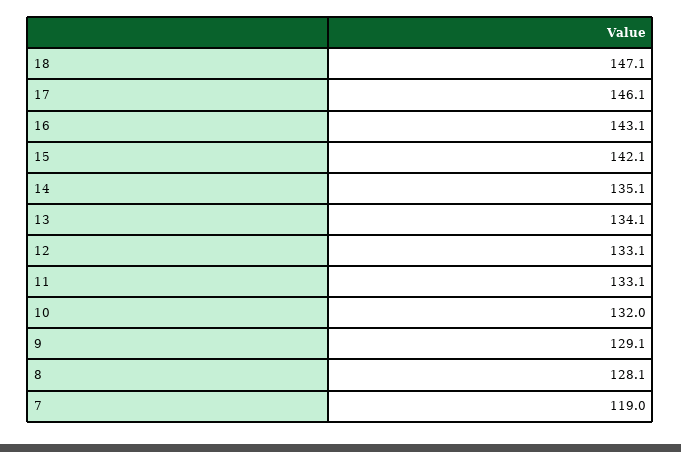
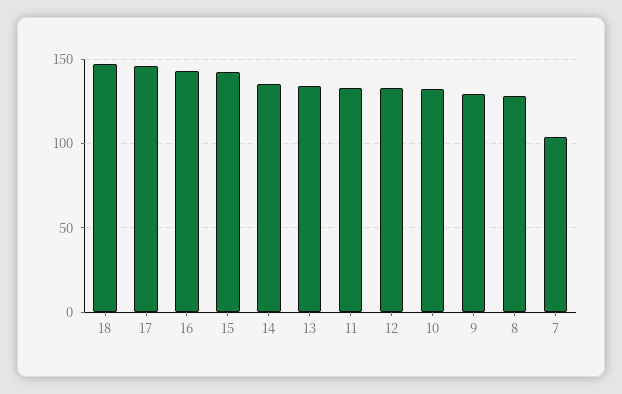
7: 119 -> 105

